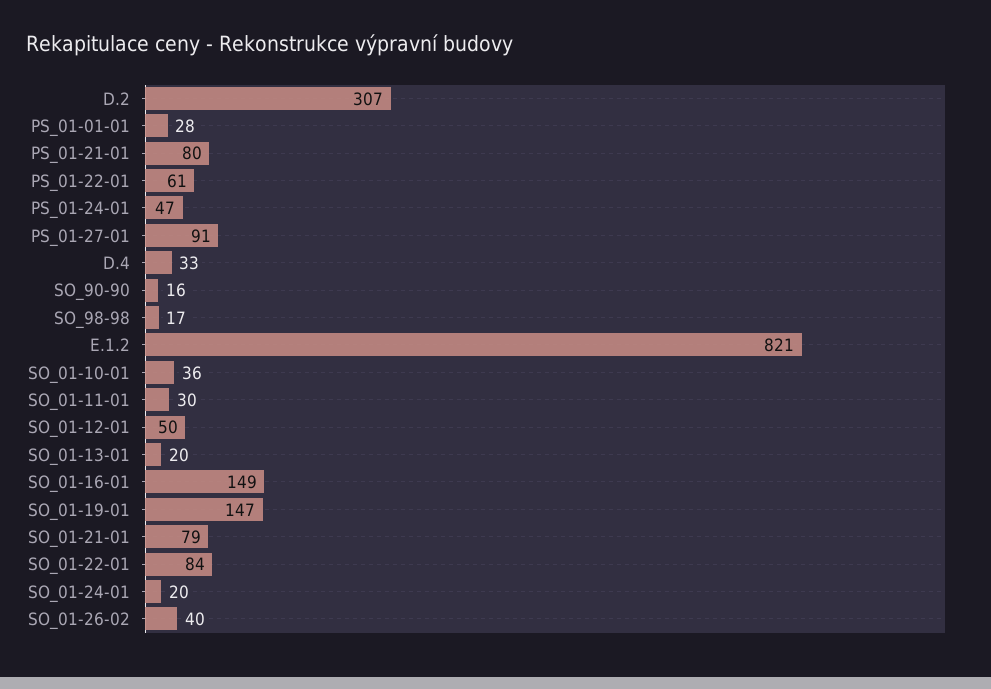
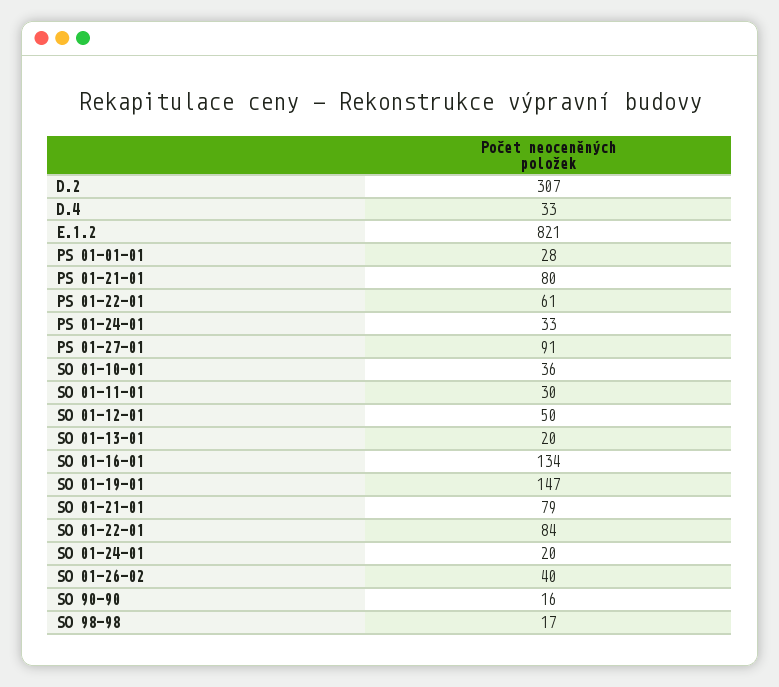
PS_01-24-01: 47 -> 33
SO_01-16-01: 149 -> 134

